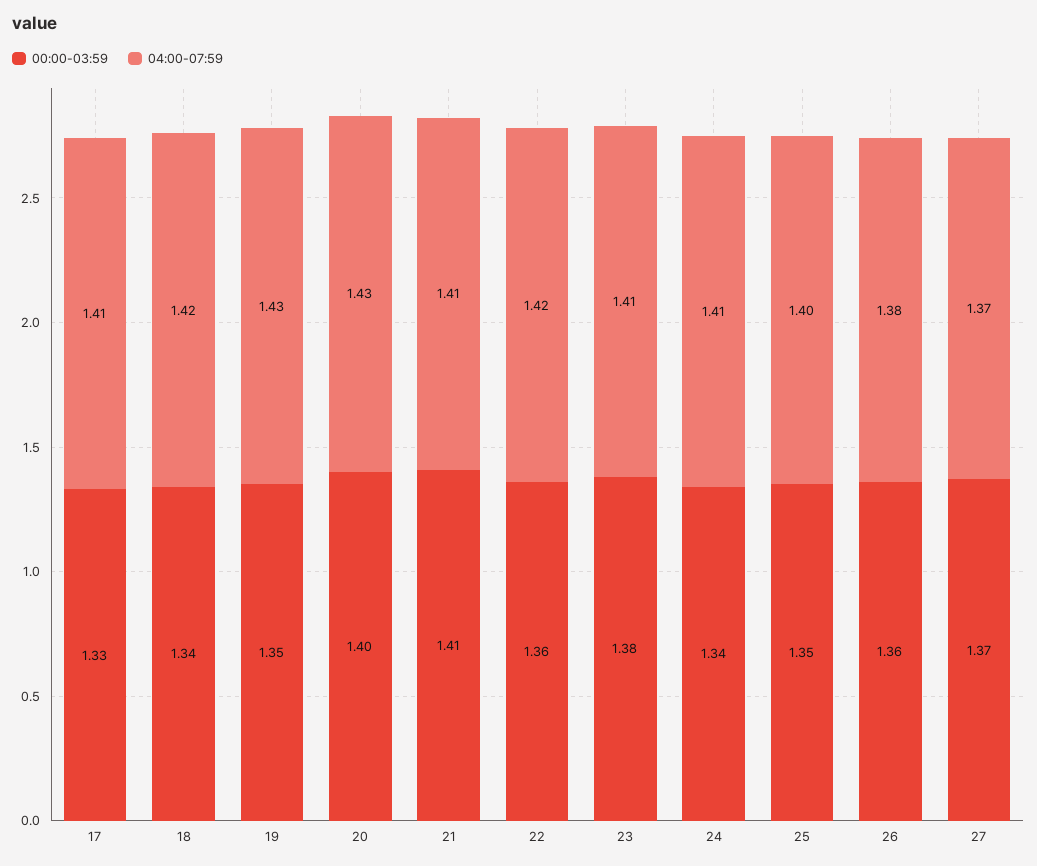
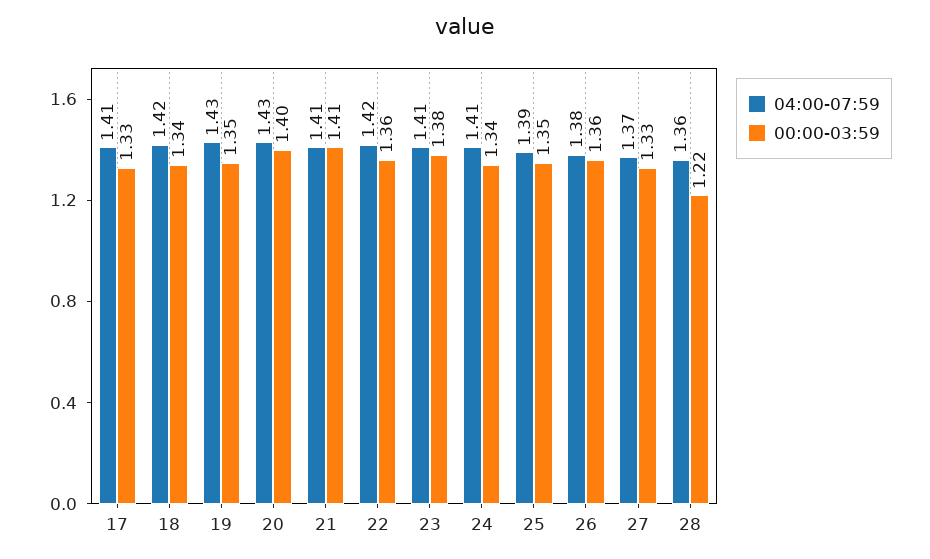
04:00-07:59, 25: 1.4 -> 1.39
00:00-03:59, 27: 1.37 -> 1.33
04:00-07:59, 28: none -> 1.36
00:00-03:59, 28: none -> 1.22

